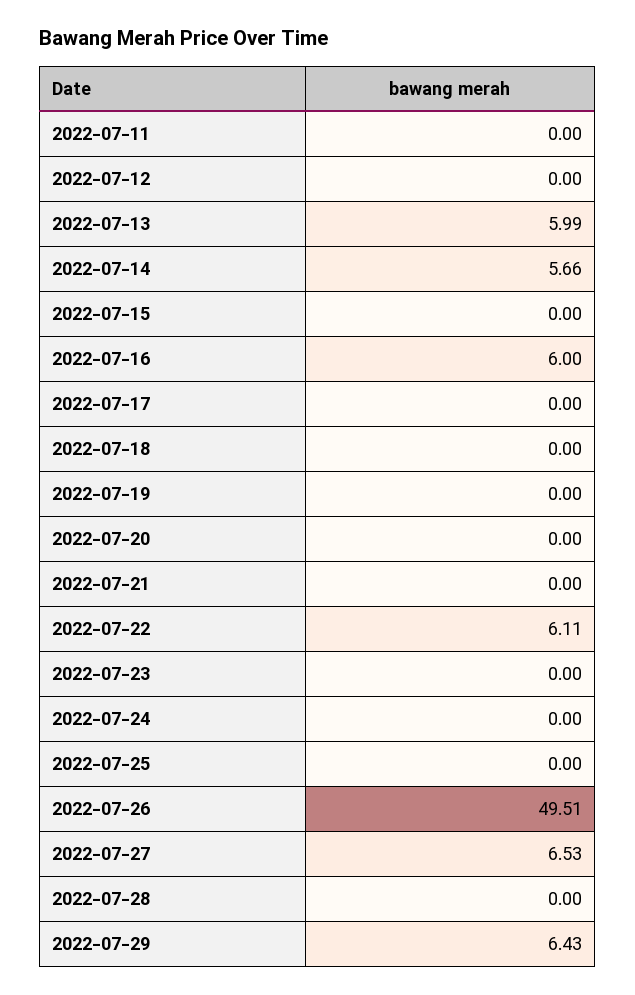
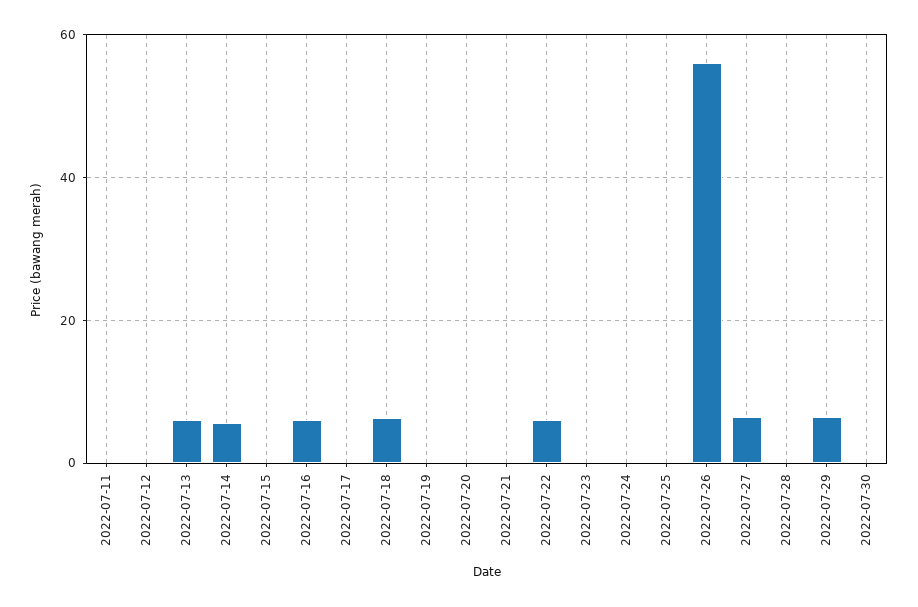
2022-07-18: 0 -> 6
2022-07-26: 49.51 -> 56
2022-07-30: none -> 0

